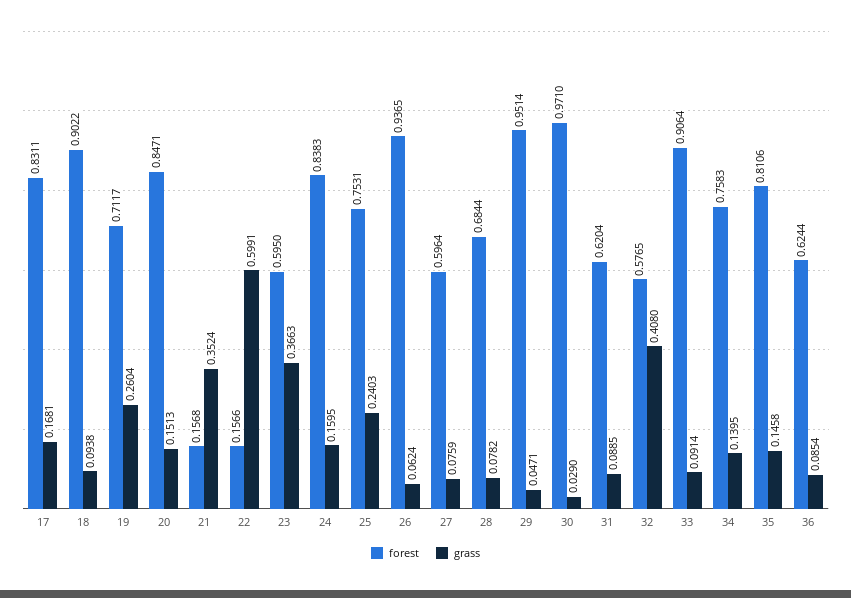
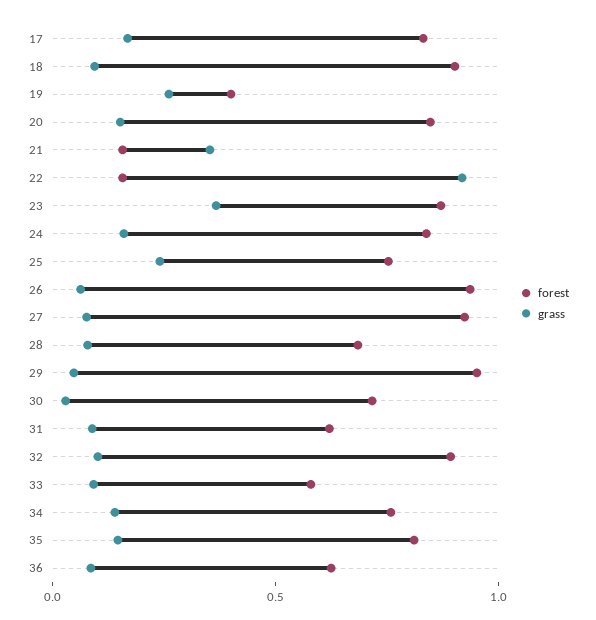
forest, 19: 0.7117 -> 0.4
grass, 22: 0.5991 -> 0.9
forest, 23: 0.595 -> 0.9
forest, 27: 0.5964 -> 0.9
forest, 30: 0.971 -> 0.7
forest, 32: 0.5765 -> 0.9
grass, 32: 0.408 -> 0.1
forest, 33: 0.9064 -> 0.6

